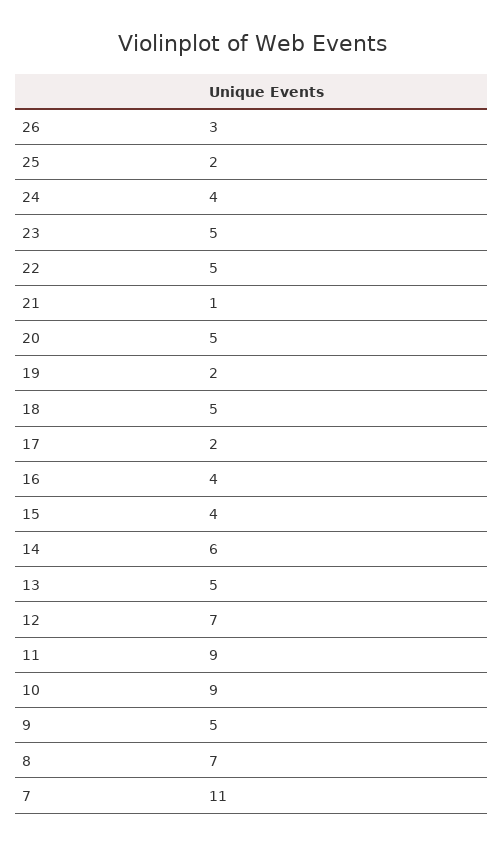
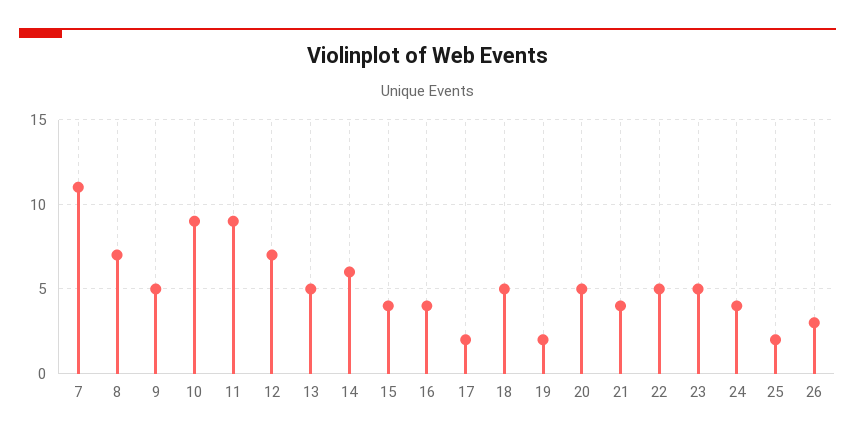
21: 1 -> 4

